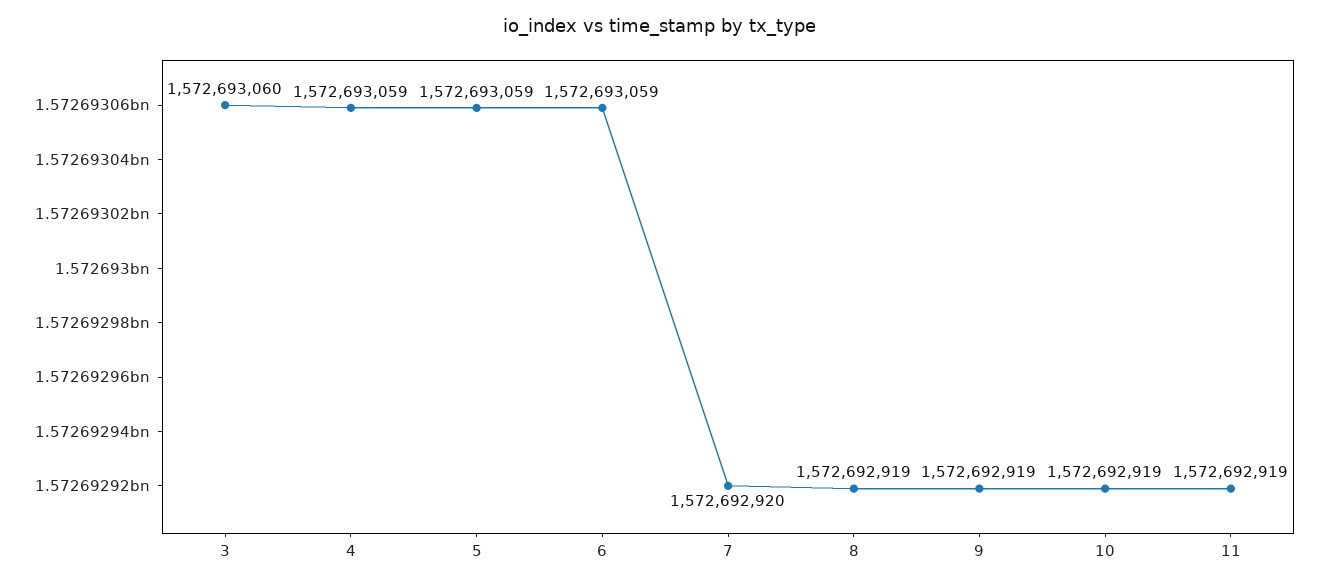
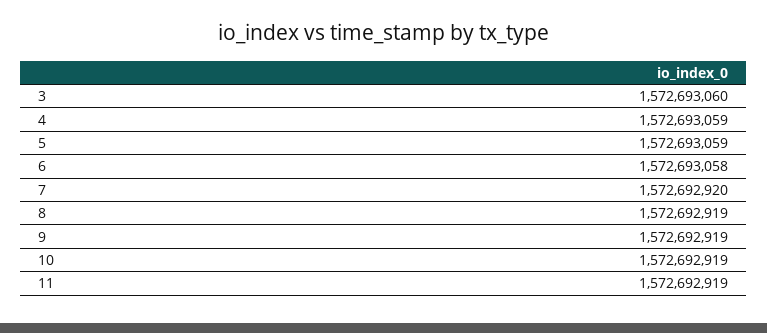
6: 1572693059 -> 1572693058

